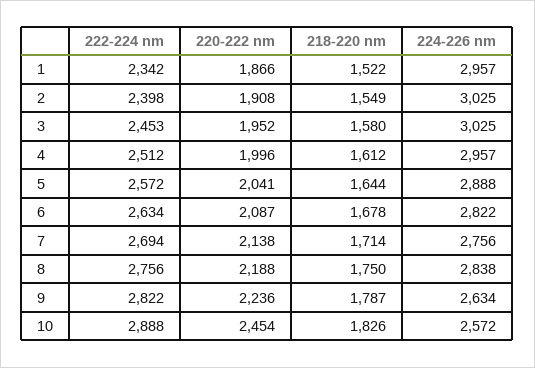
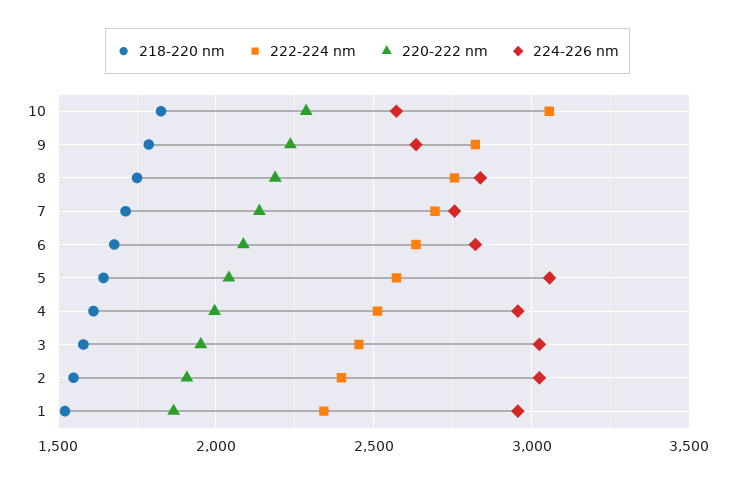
224-226 nm, 5: 2888 -> 3050
222-224 nm, 10: 2888 -> 3050
220-222 nm, 10: 2454 -> 2300

